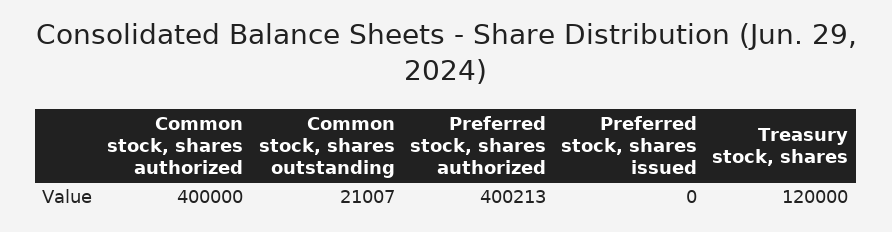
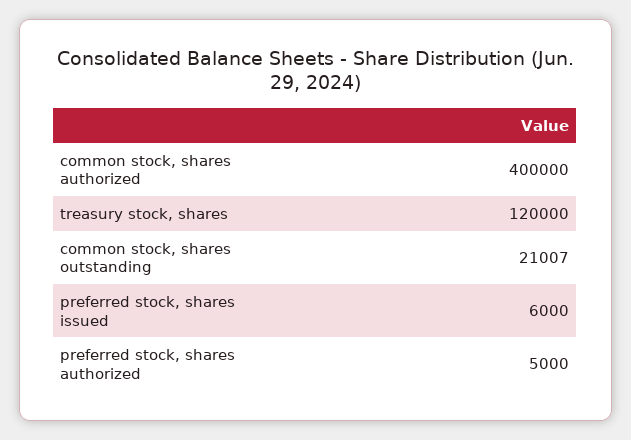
Preferred stock, shares authorized: 400213 -> 5000
Preferred stock, shares issued: 0 -> 6000

